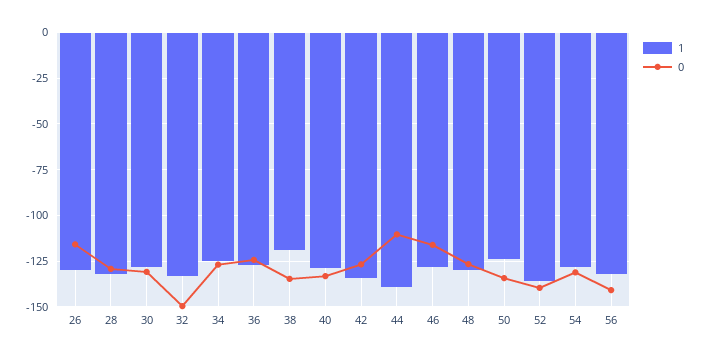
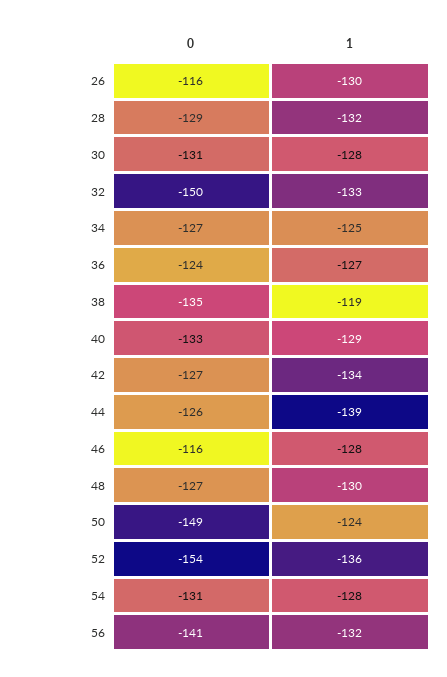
0, 44: -110 -> -126
0, 50: -135 -> -149
0, 52: -140 -> -154

